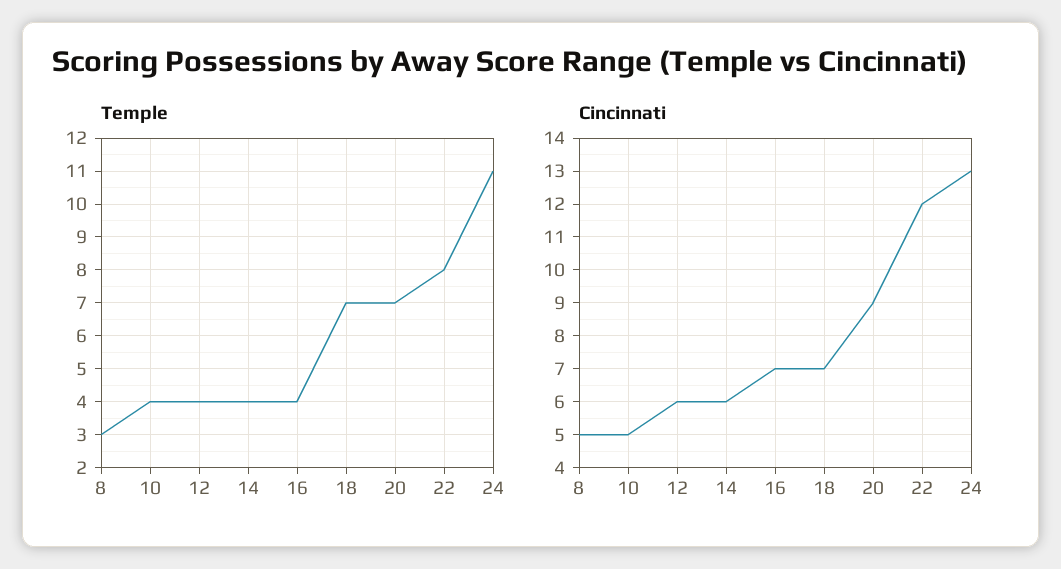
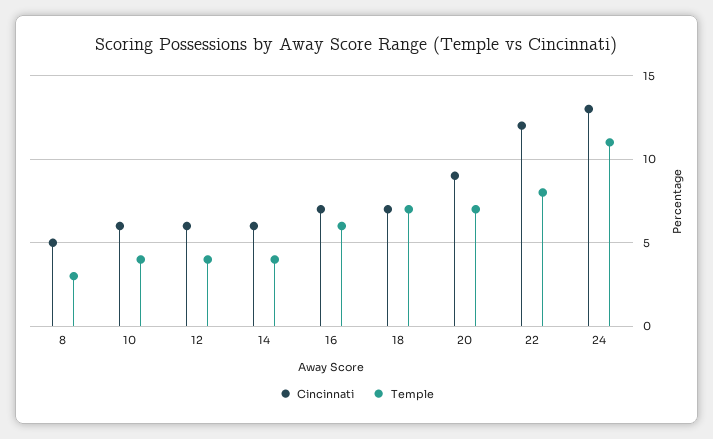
Temple, 16: 4 -> 6
Cincinnati, 10: 5 -> 6

